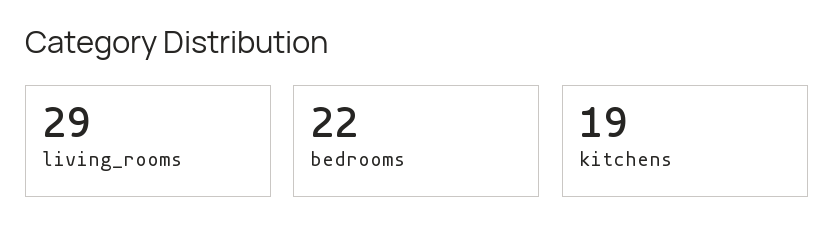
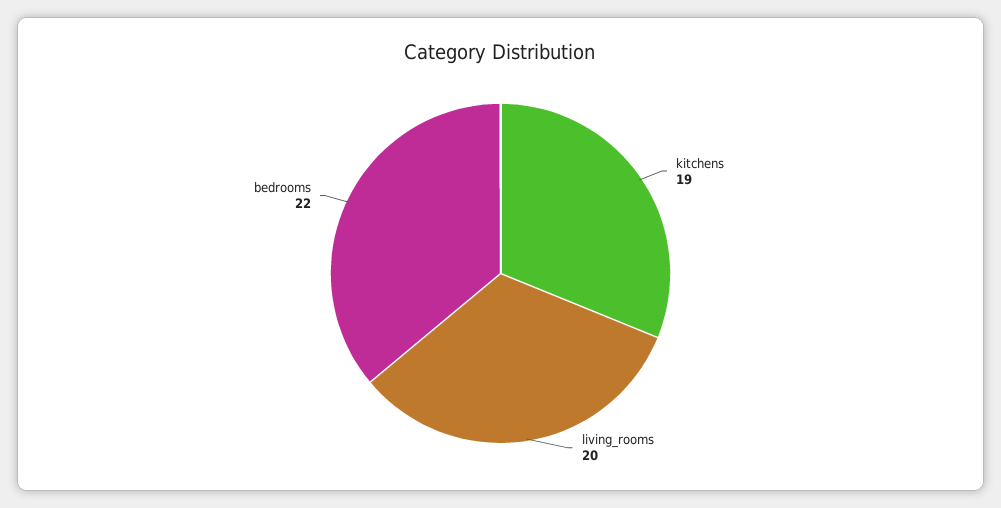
living_rooms: 29 -> 20

